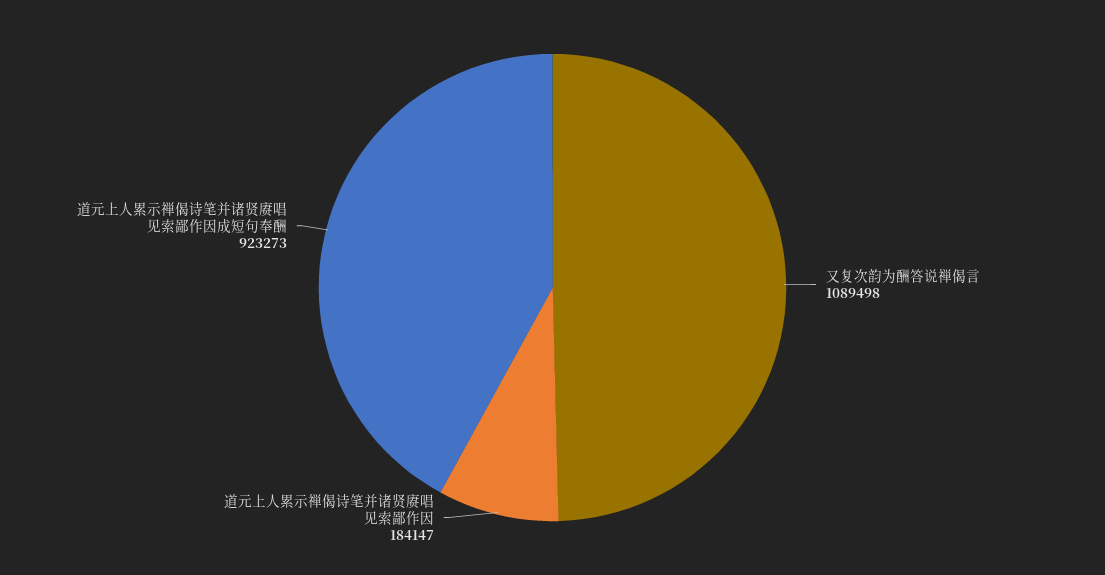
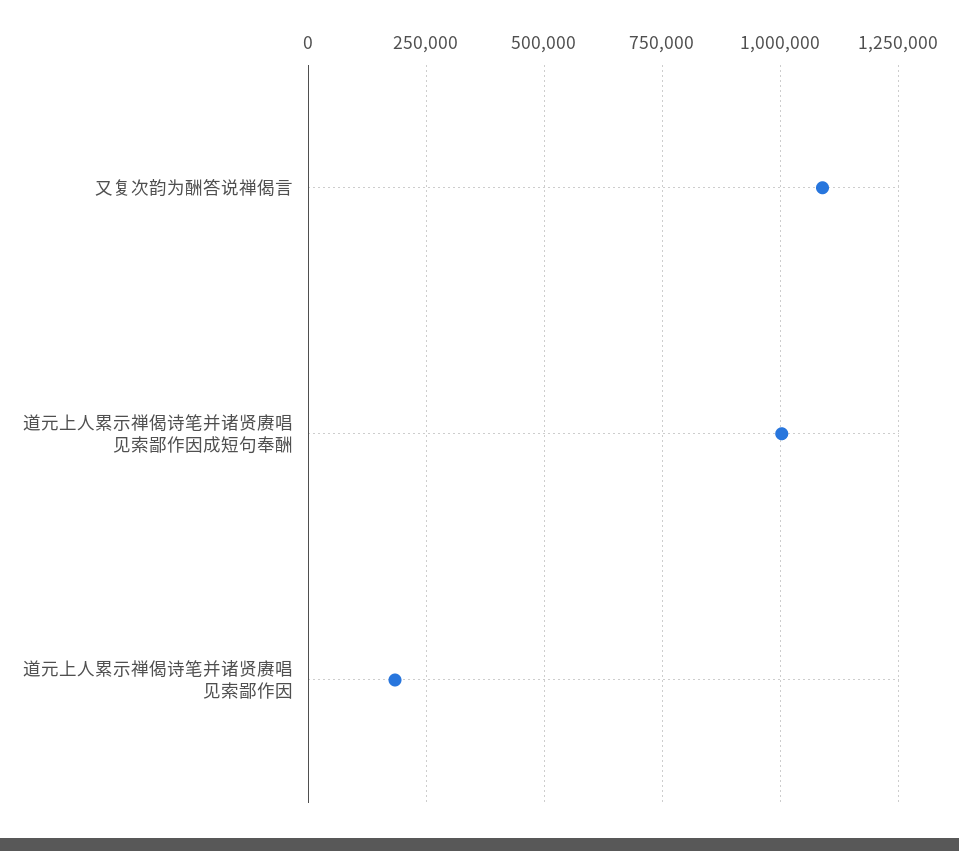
道元上人累示禅偈诗笔并诸贤赓唱见索鄙作因成短句奉酬: 923273 -> 1000000

